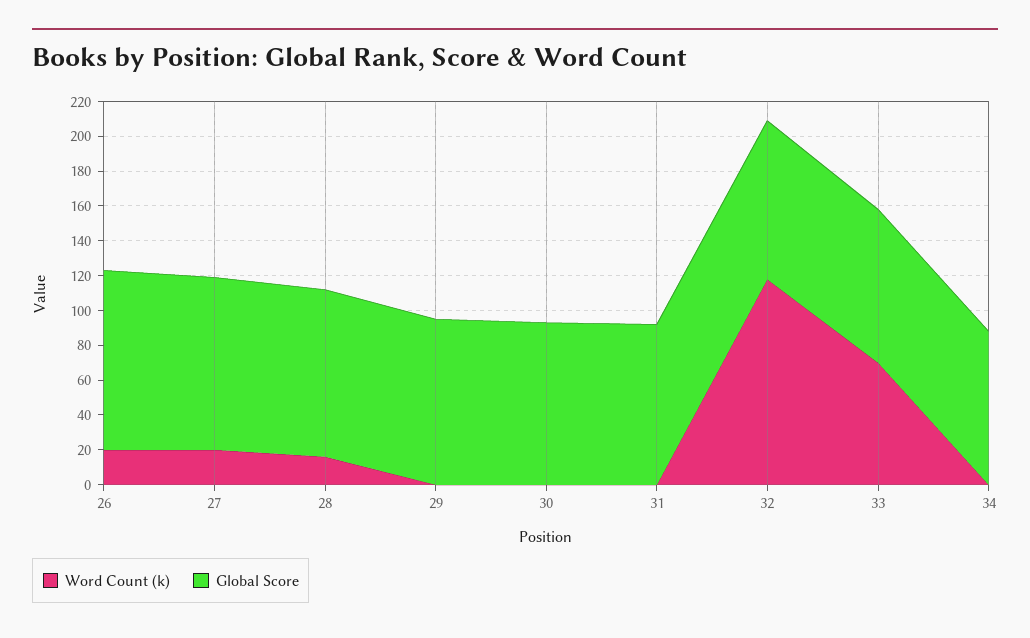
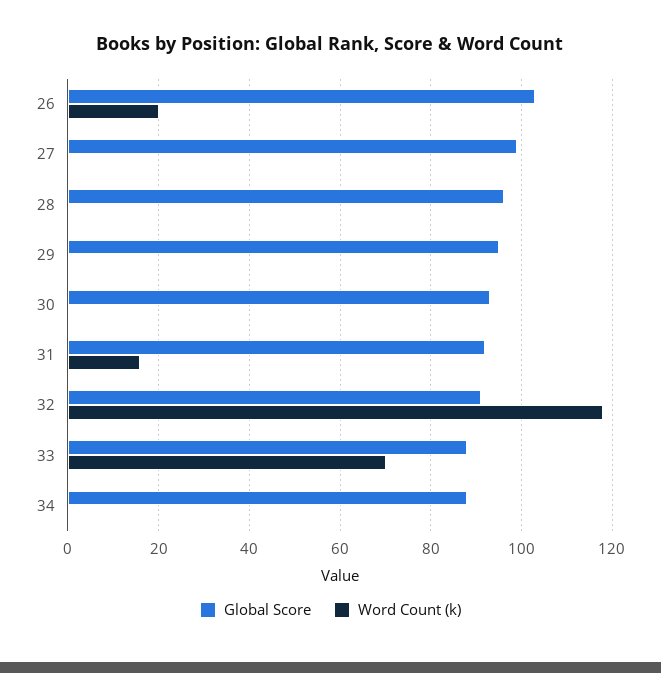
Word Count (k), 27: 20 -> 0
Word Count (k), 28: 15 -> 0
Word Count (k), 31: 0 -> 15

